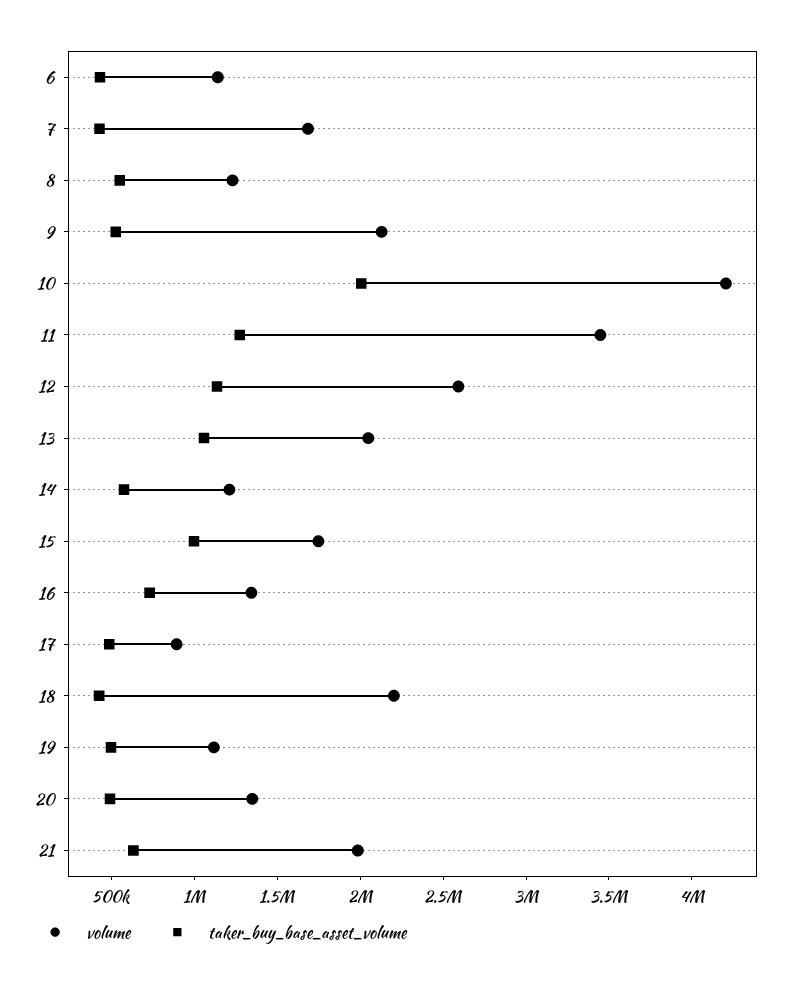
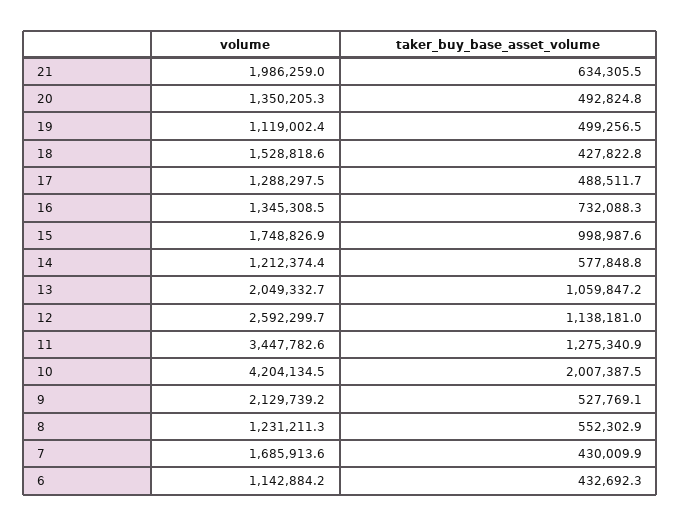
volume, 17: 900000 -> 1288297.5
volume, 18: 2200000 -> 1528818.6

